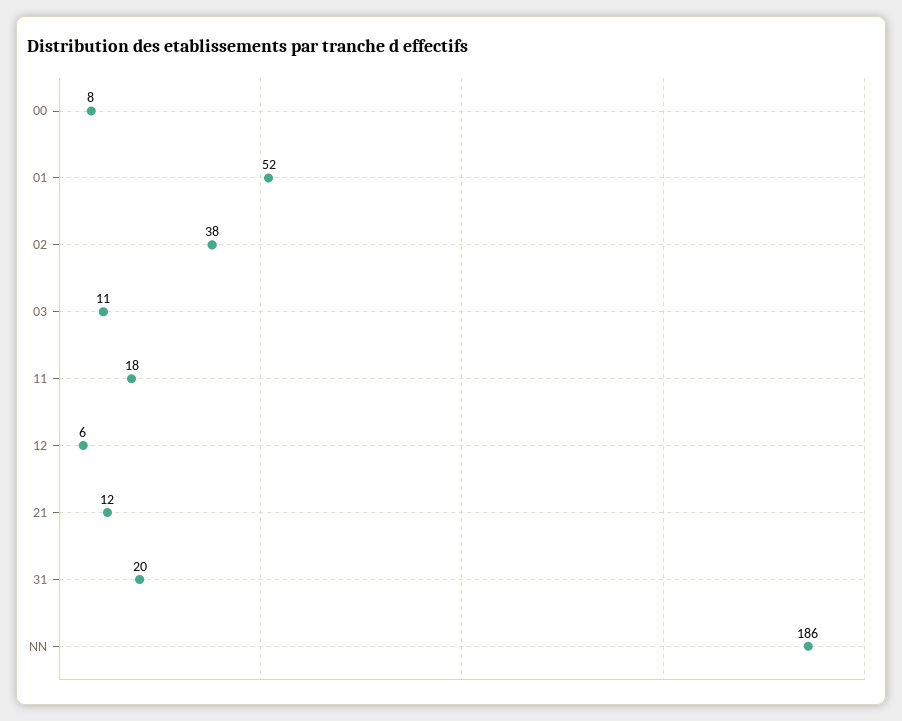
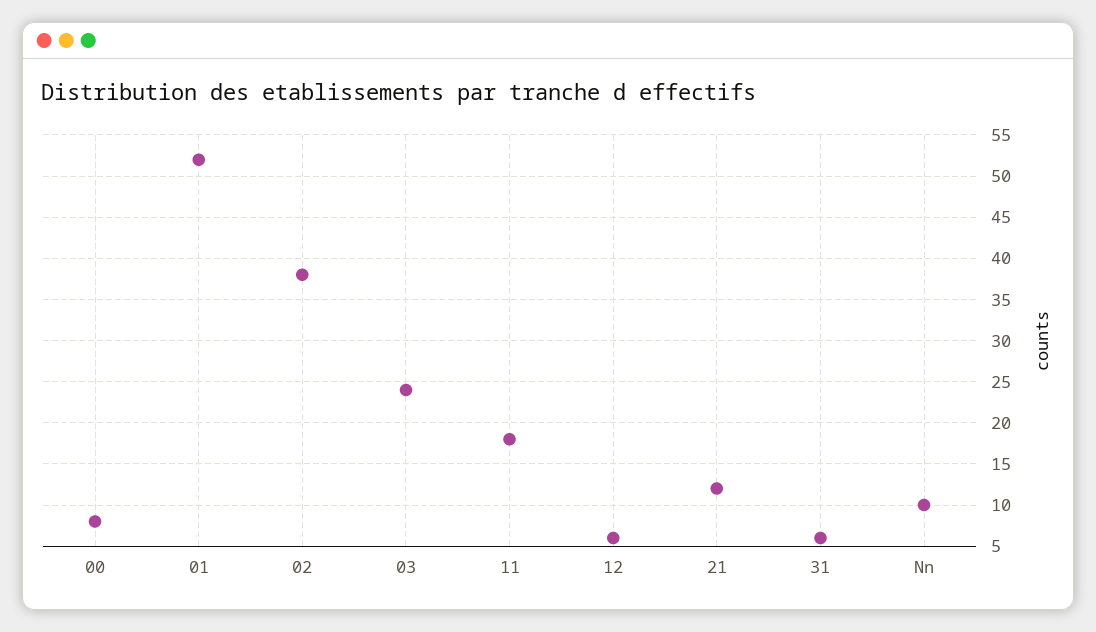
03: 11 -> 24
31: 20 -> 6
NN: 186 -> 10

